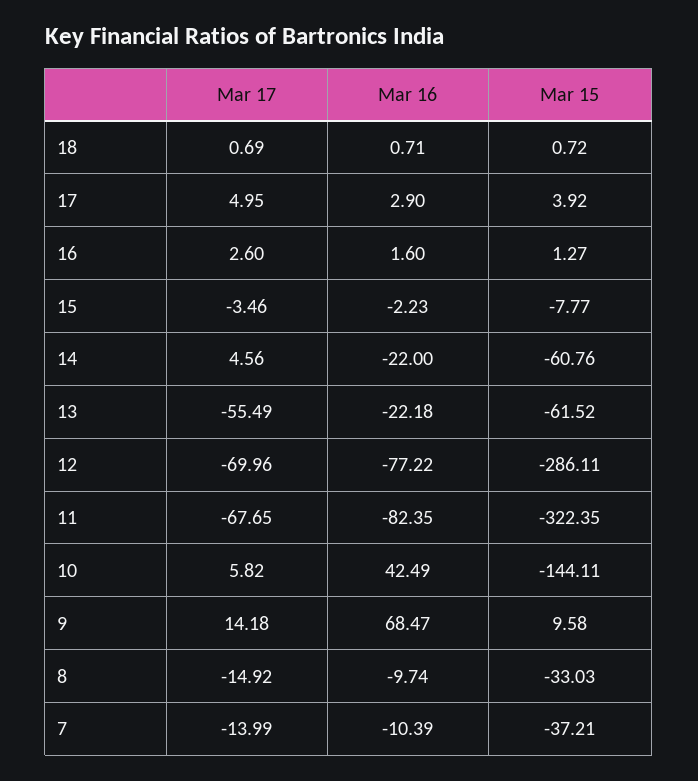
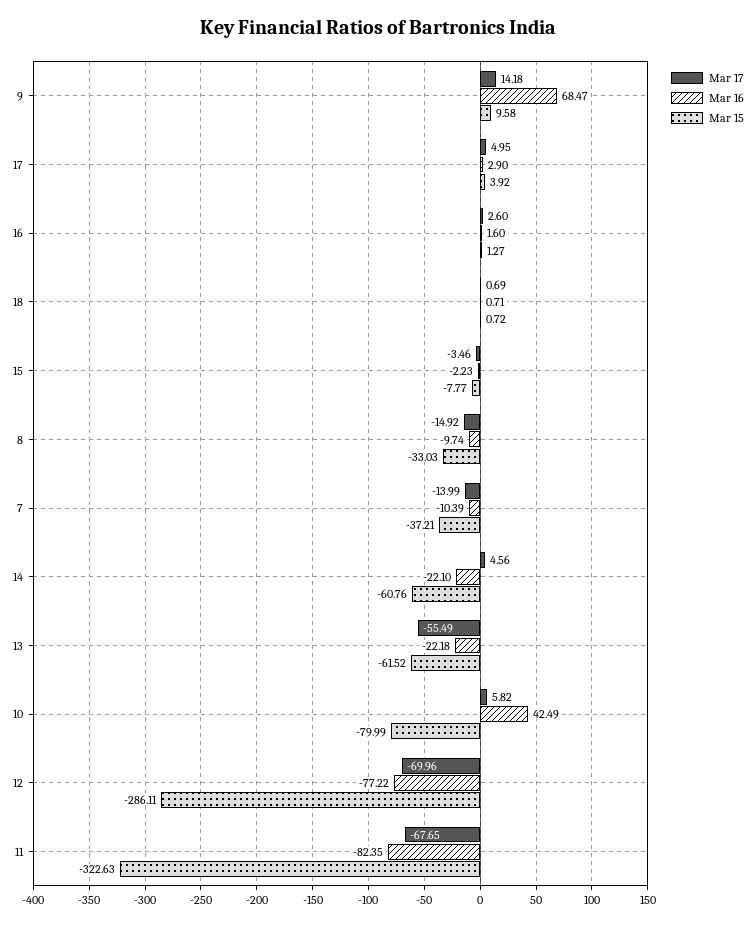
Mar 16, 14: -22 -> -22.1
Mar 15, 11: -322.35 -> -322.63
Mar 15, 10: -144.11 -> -79.99

